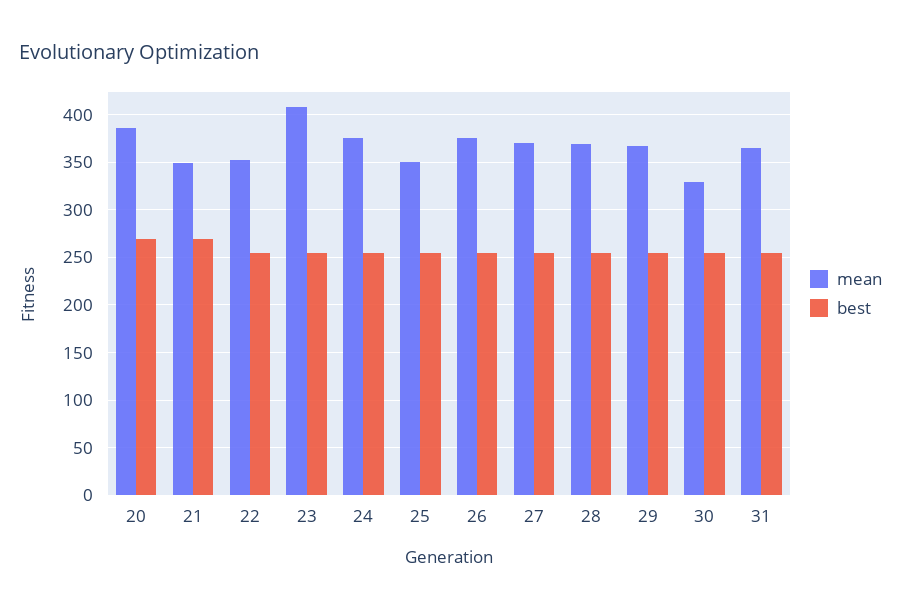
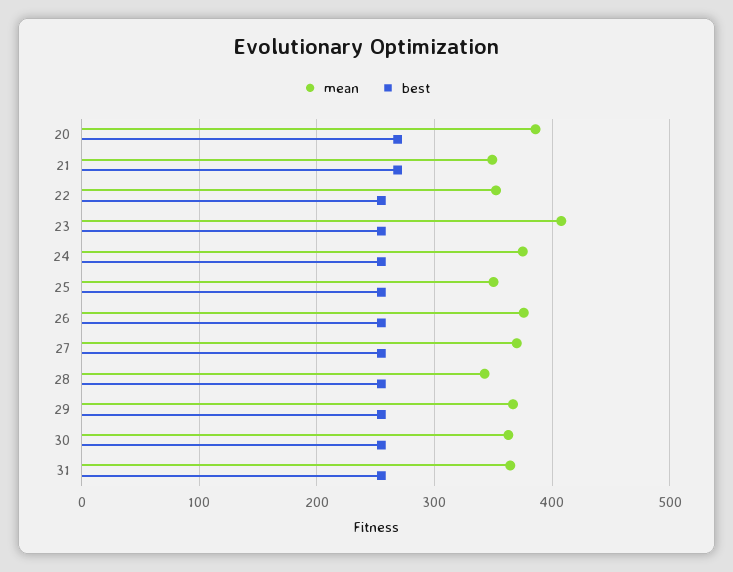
mean, 28: 370 -> 340
mean, 30: 330 -> 360

